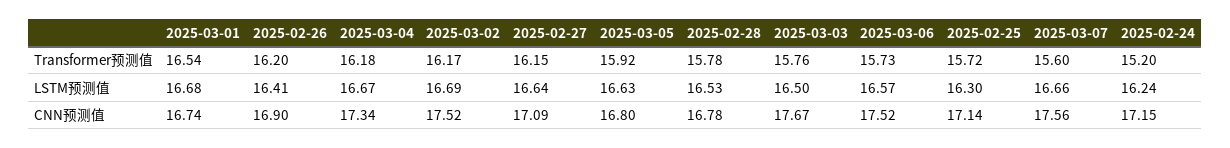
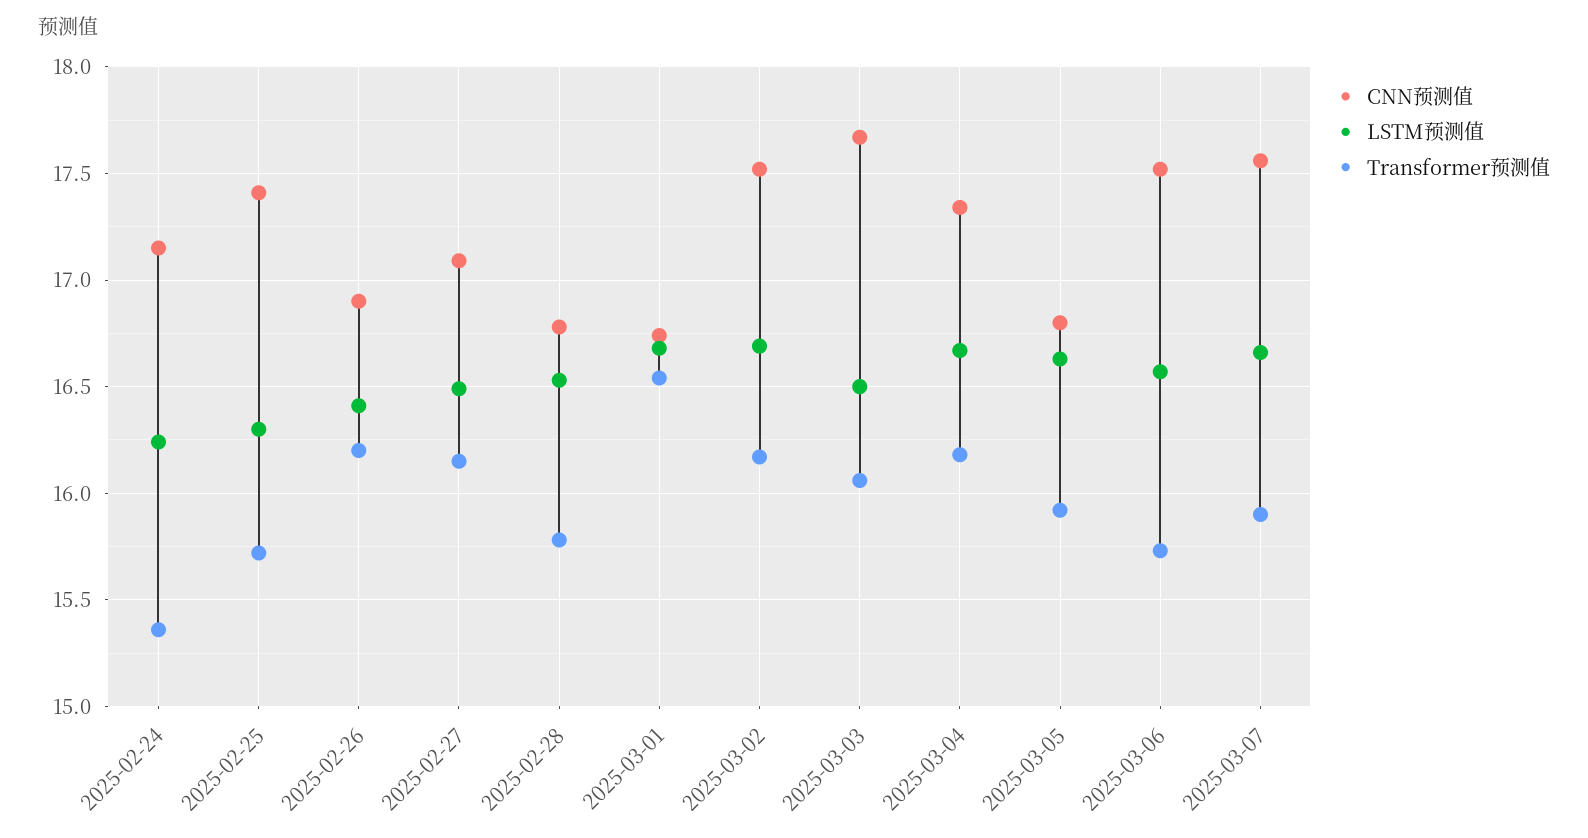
Transformer预测值, 2025-03-03: 15.76 -> 16.05
Transformer预测值, 2025-03-07: 15.6 -> 15.9
Transformer预测值, 2025-02-24: 15.2 -> 15.35
LSTM预测值, 2025-02-27: 16.64 -> 16.5
CNN预测值, 2025-02-25: 17.14 -> 17.4

